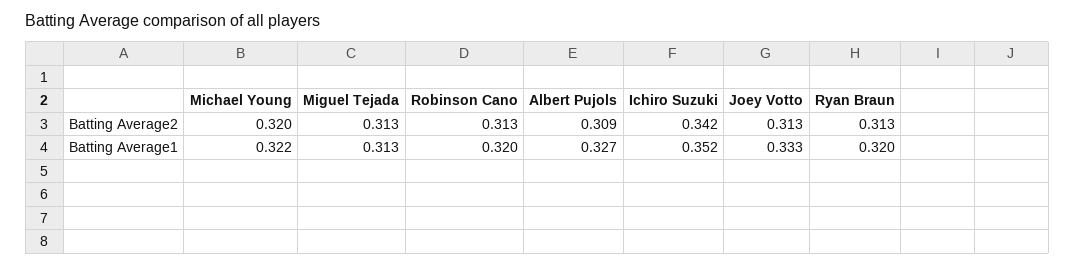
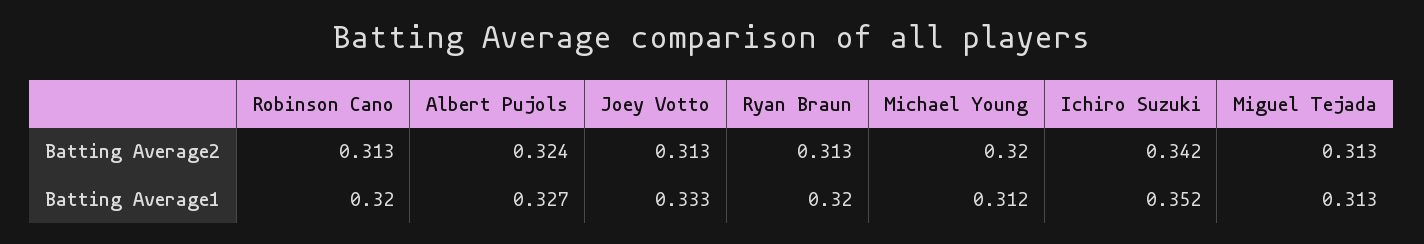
Albert Pujols, Batting Average2: 0.309 -> 0.324
Michael Young, Batting Average1: 0.322 -> 0.312

